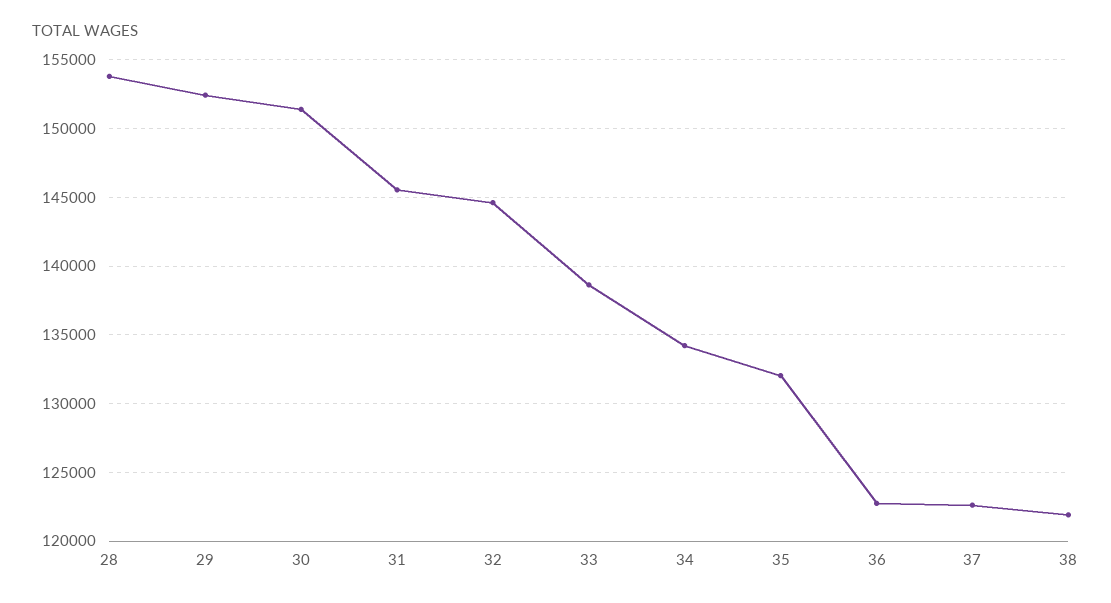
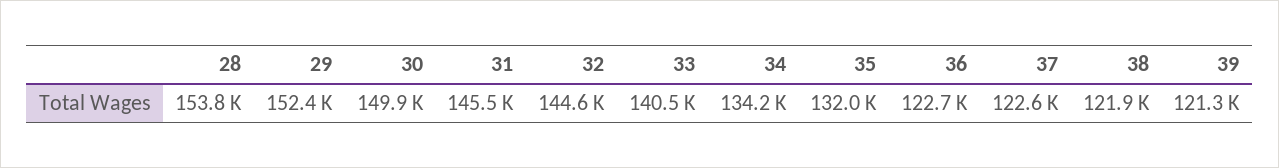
30: 151500 -> 149900
33: 138500 -> 140500
39: none -> 121300

